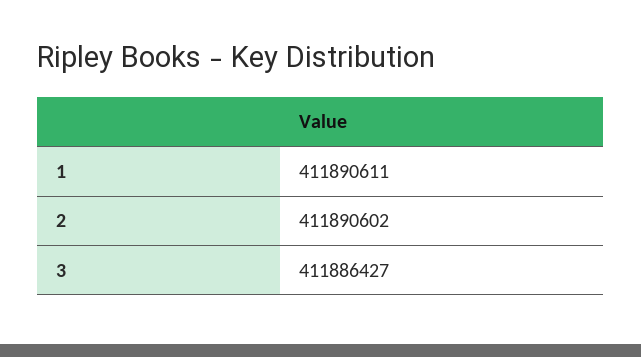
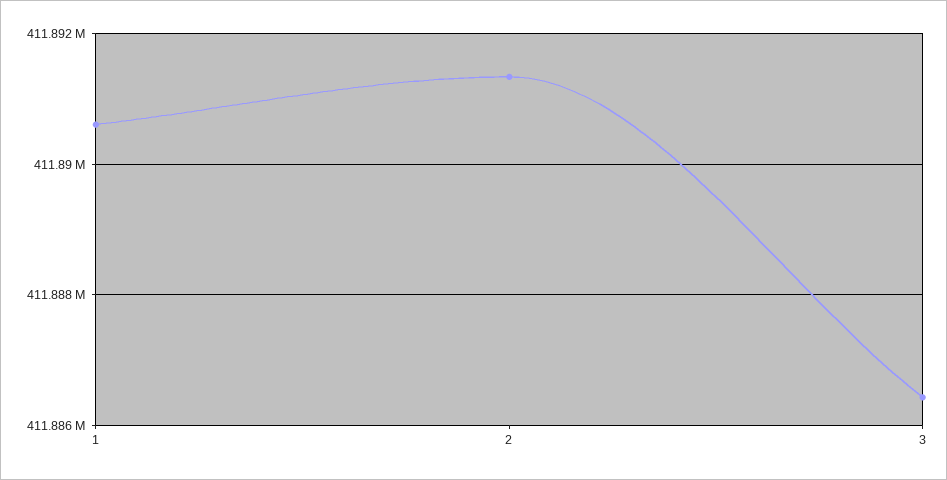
2: 411890602 -> 411891400

